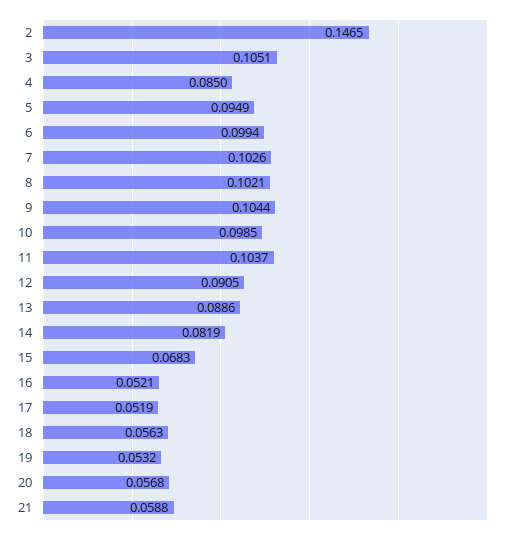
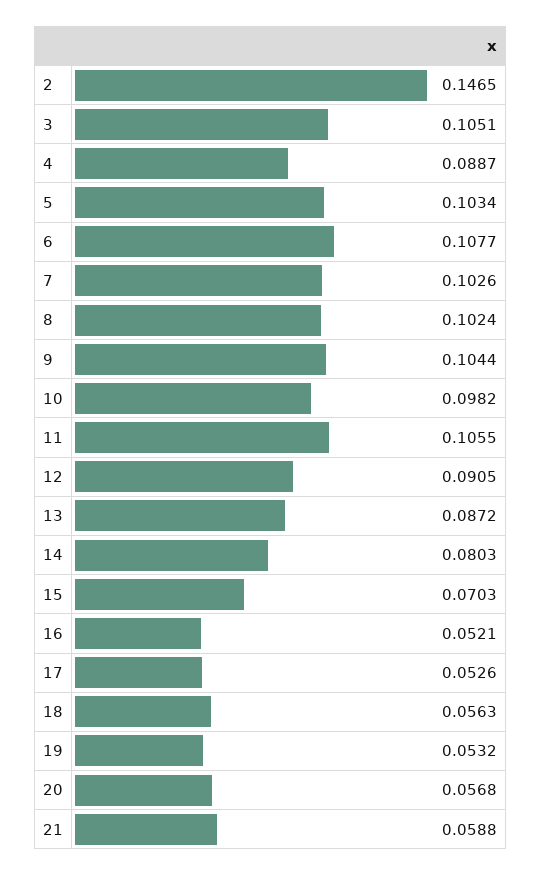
4: 0.085 -> 0.0887
5: 0.0949 -> 0.1034
6: 0.0994 -> 0.1077
8: 0.1021 -> 0.1024
10: 0.0985 -> 0.0982
11: 0.1037 -> 0.1055
13: 0.0886 -> 0.0872
14: 0.0819 -> 0.0803
15: 0.0683 -> 0.0703
17: 0.0519 -> 0.0526

